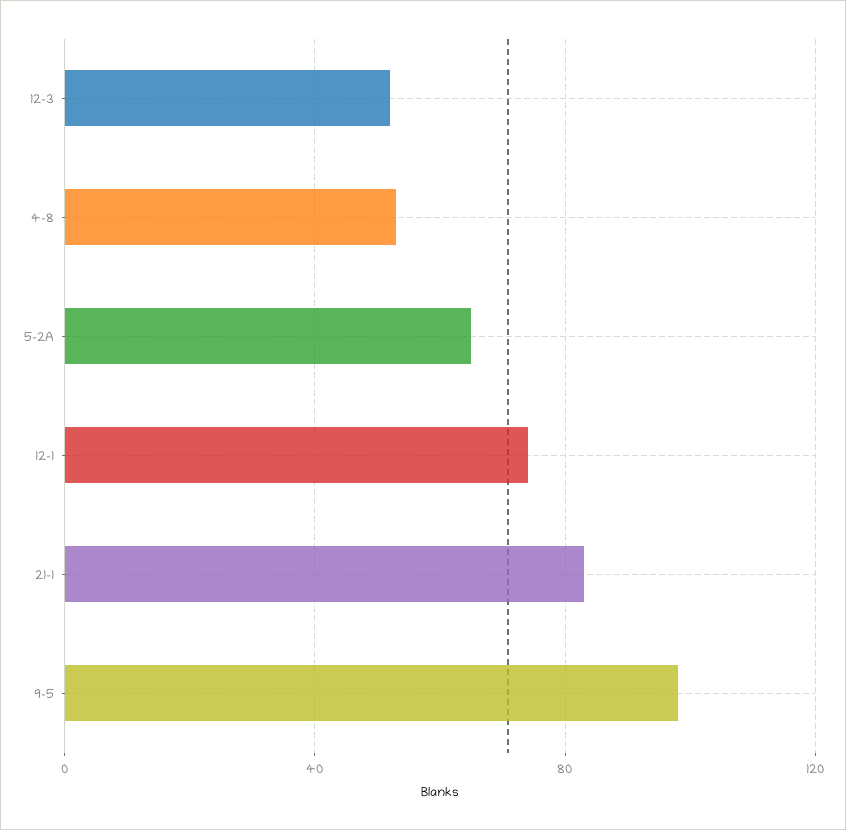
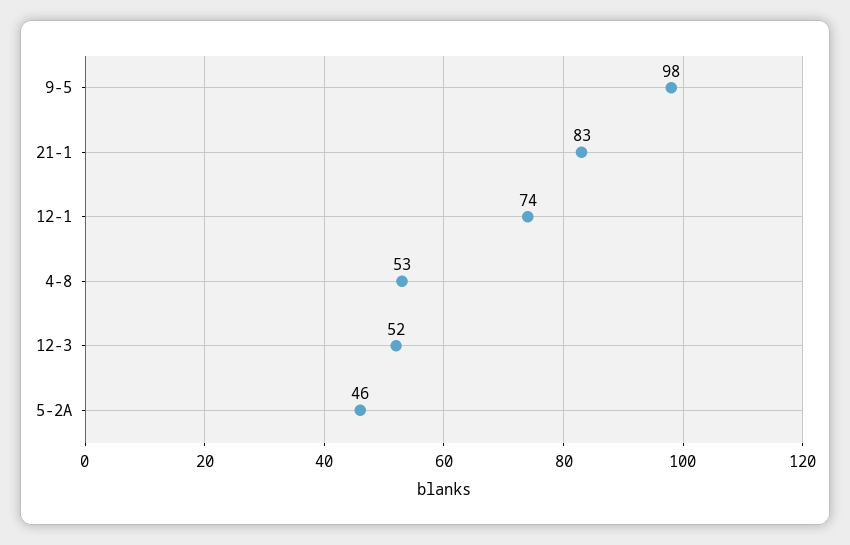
5-2A: 65 -> 46

